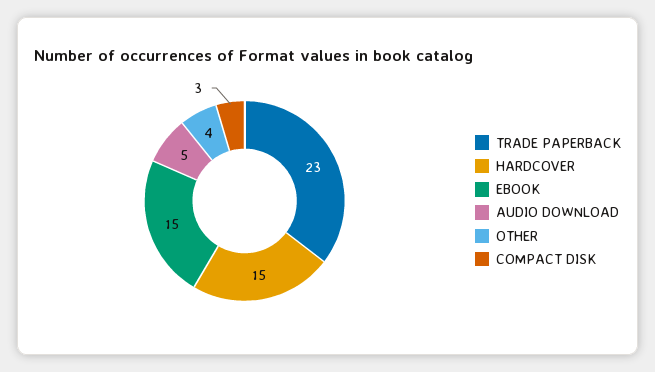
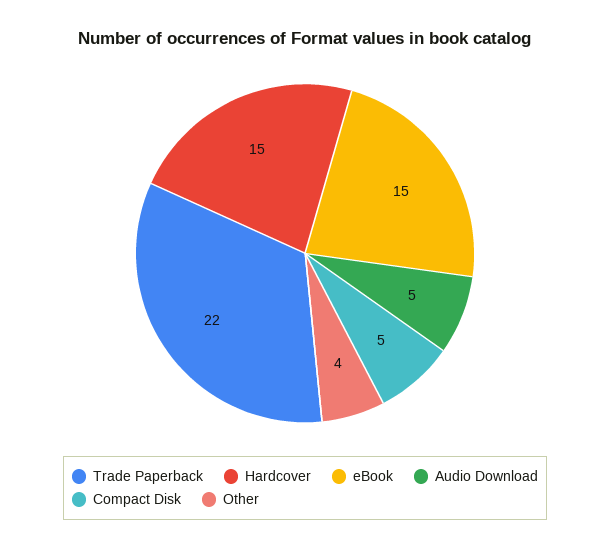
TRADE PAPERBACK: 23 -> 22
COMPACT DISK: 3 -> 5

